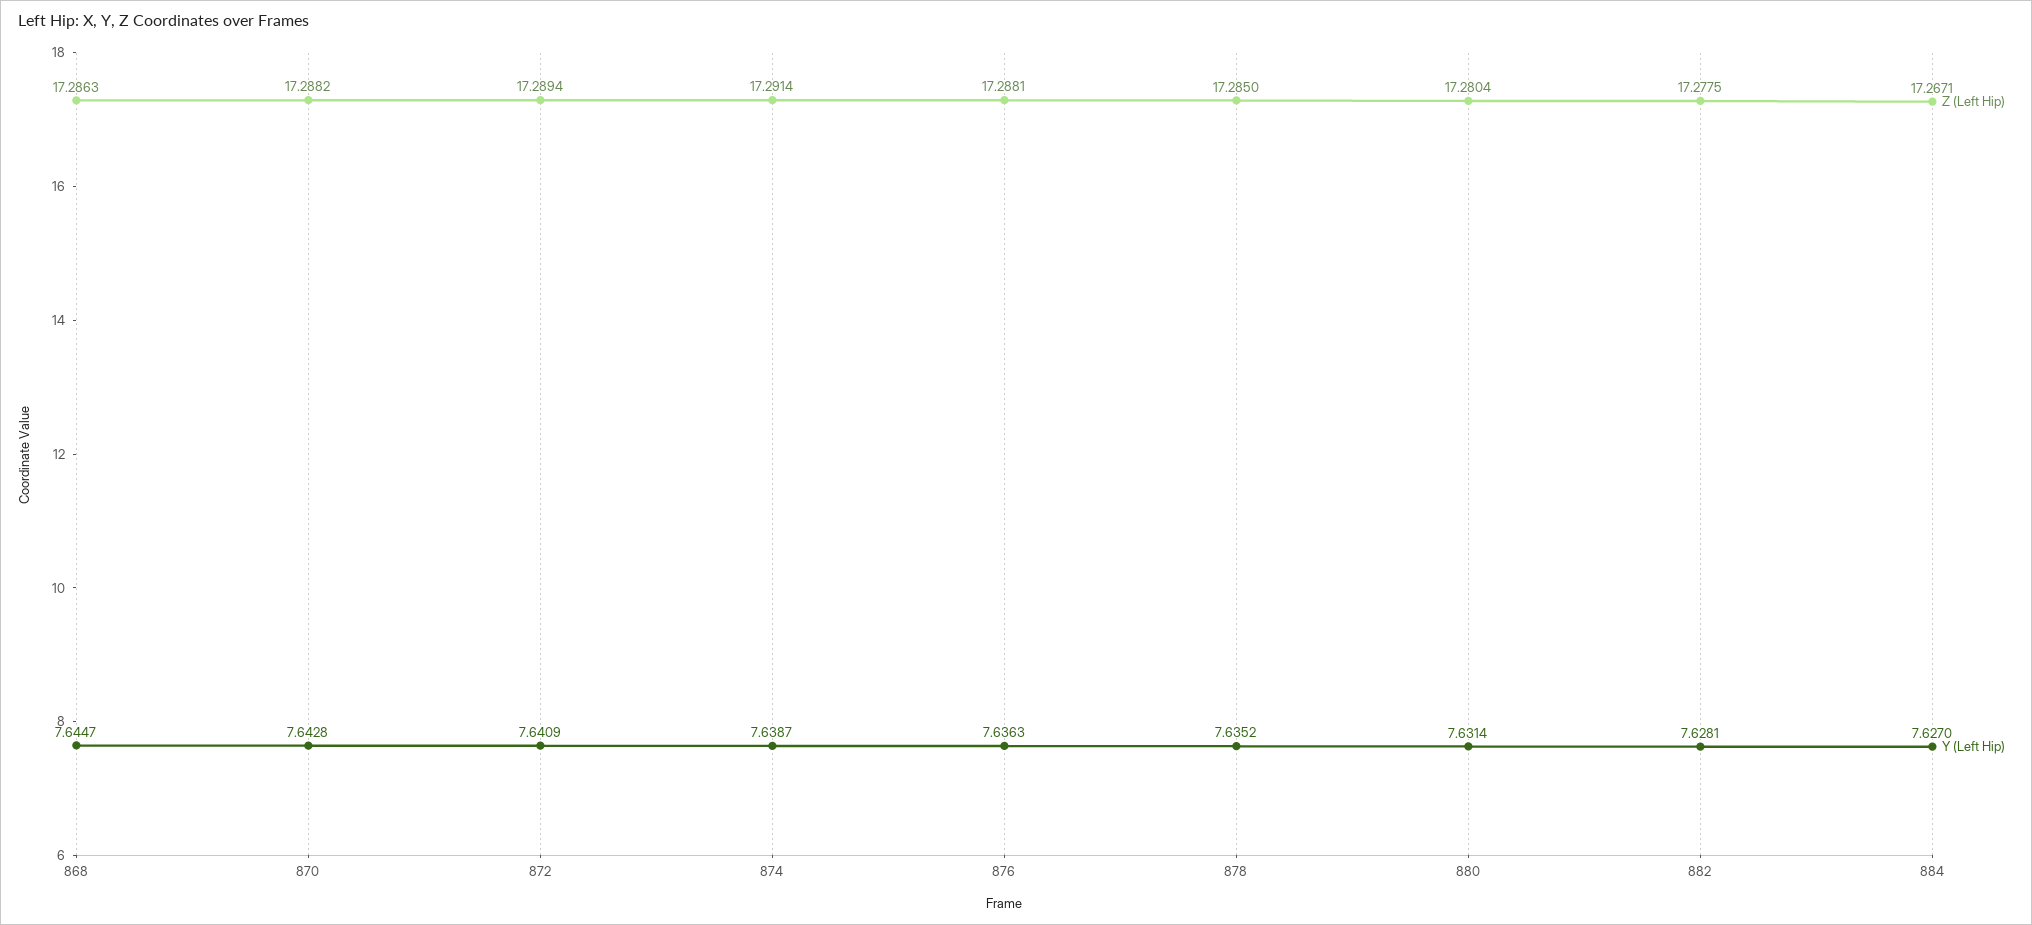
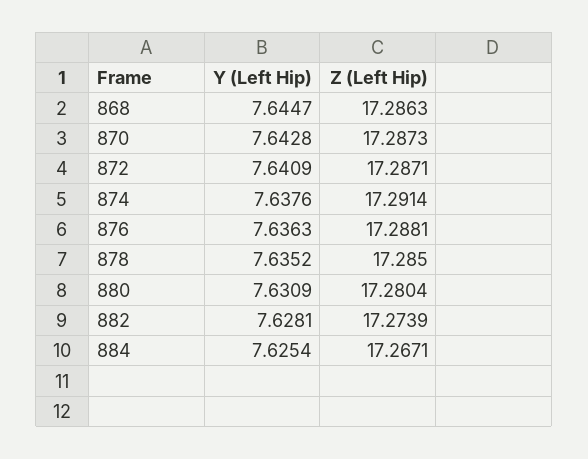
Z (Left Hip), 870: 17.2882 -> 17.2873
Z (Left Hip), 872: 17.2894 -> 17.2871
Y (Left Hip), 874: 7.6387 -> 7.6376
Y (Left Hip), 880: 7.6314 -> 7.6309
Z (Left Hip), 882: 17.2775 -> 17.2739
Y (Left Hip), 884: 7.627 -> 7.6254

